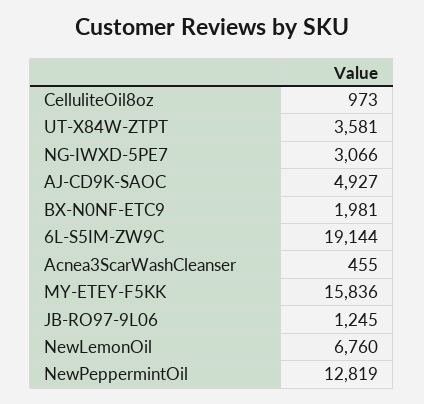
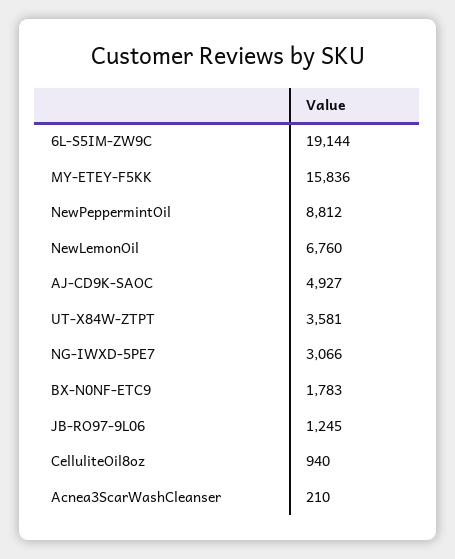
CelluliteOil8oz: 973 -> 940
BX-N0NF-ETC9: 1981 -> 1783
Acnea3ScarWashCleanser: 455 -> 210
NewPeppermintOil: 12819 -> 8812

